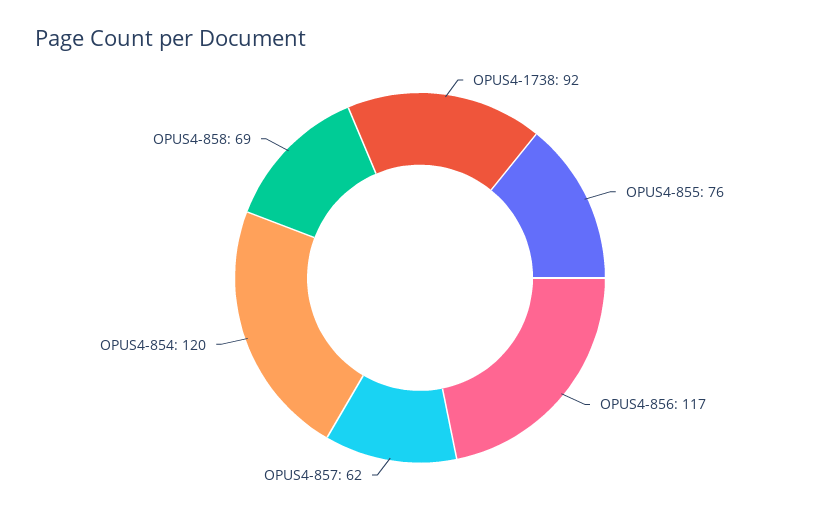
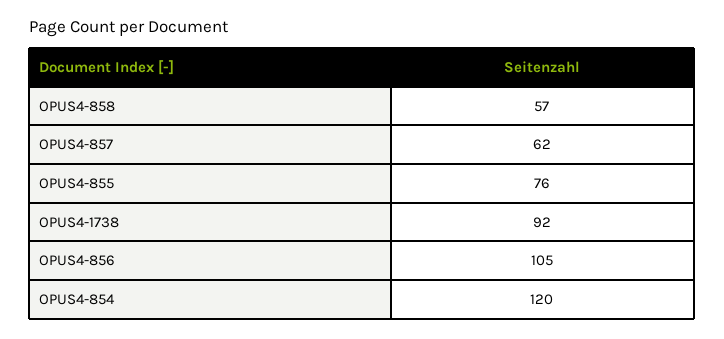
OPUS4-856: 117 -> 105
OPUS4-858: 69 -> 57

